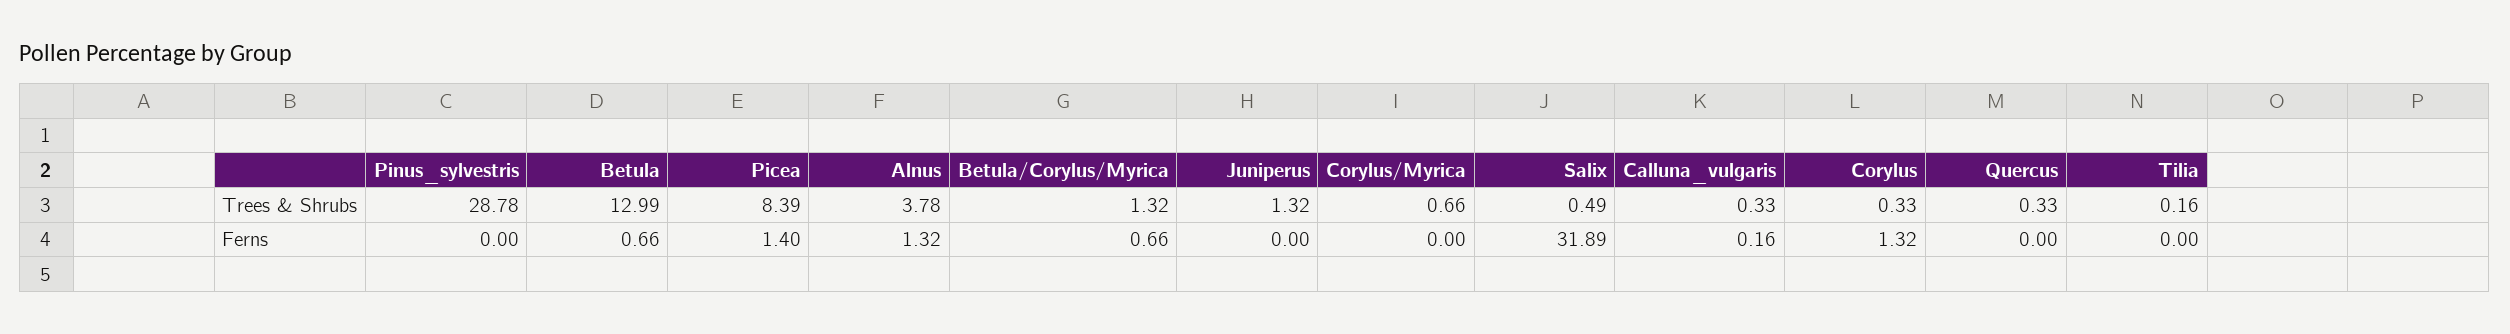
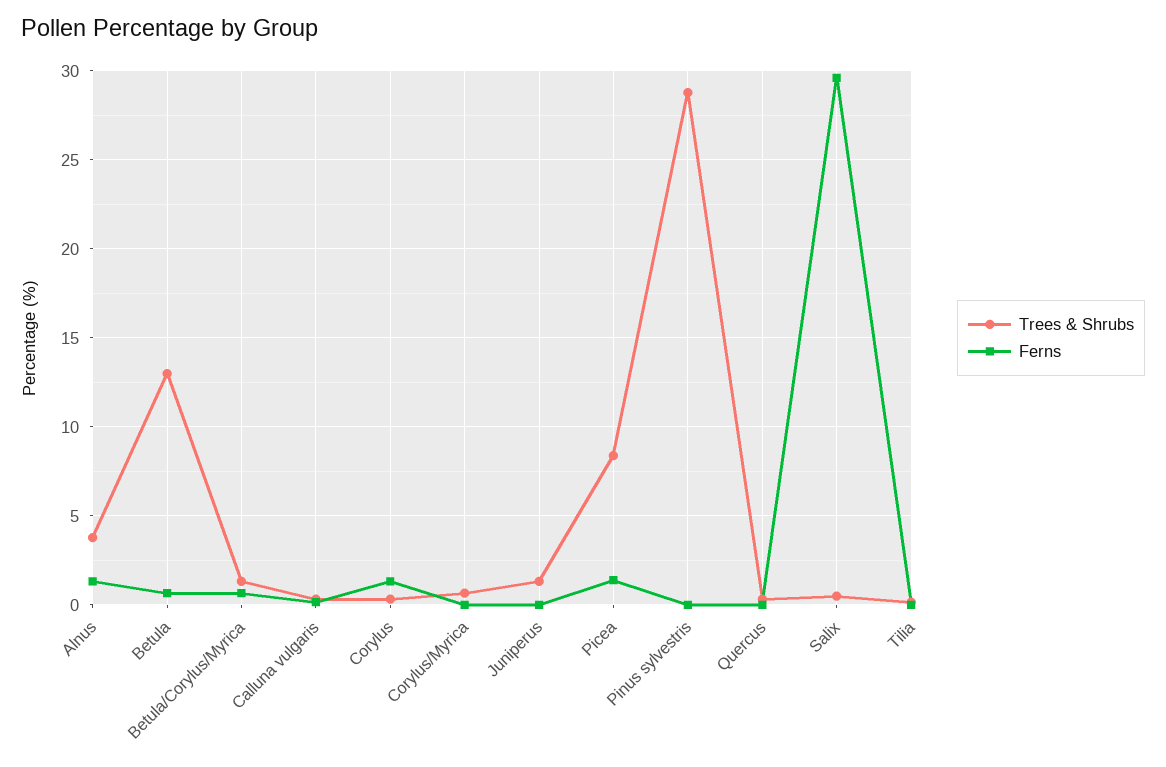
Ferns, Salix: 31.89 -> 29.5

